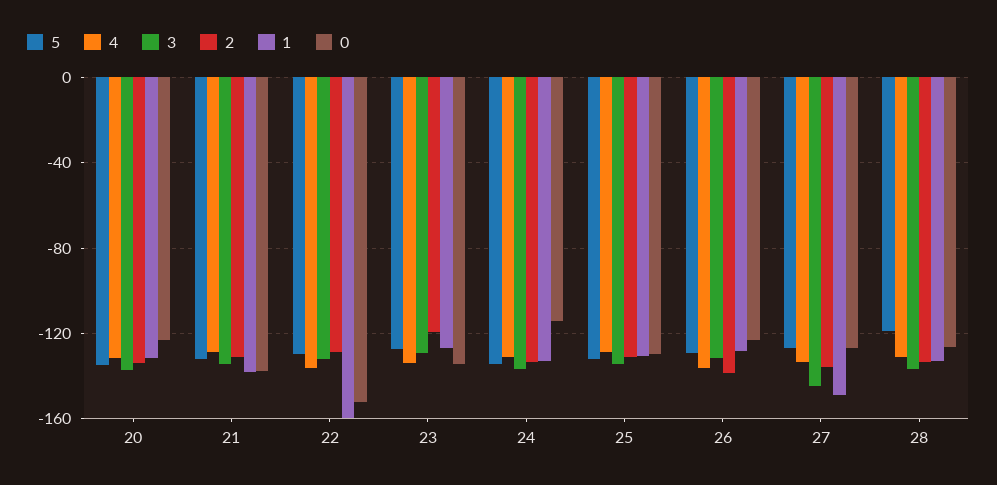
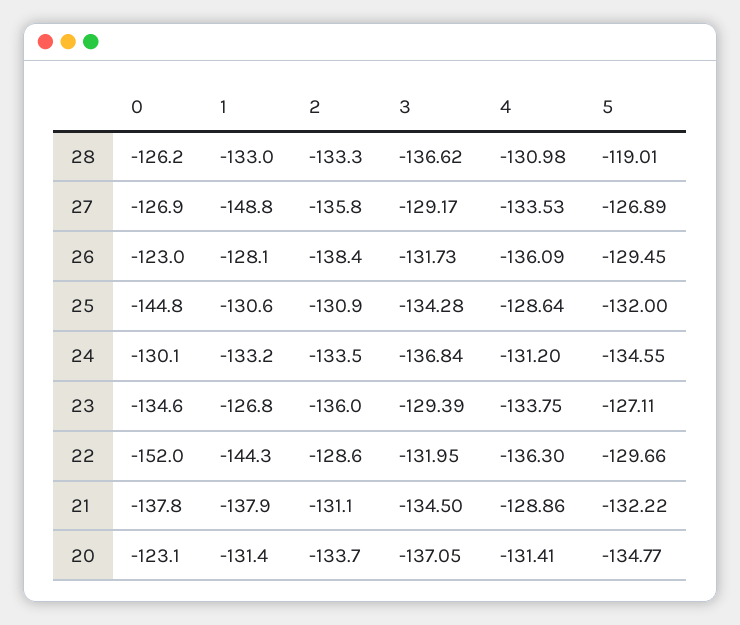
1, 22: -160 -> -144.3
2, 23: -120 -> -136
0, 24: -115 -> -130.1
0, 25: -130 -> -144.8
3, 27: -145 -> -129.17

